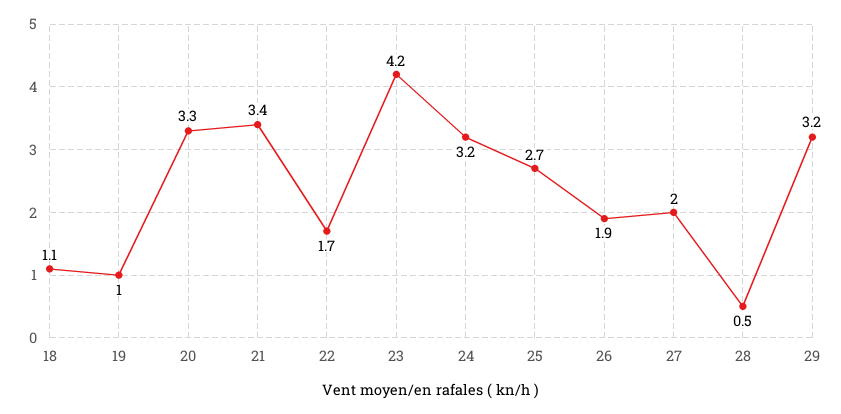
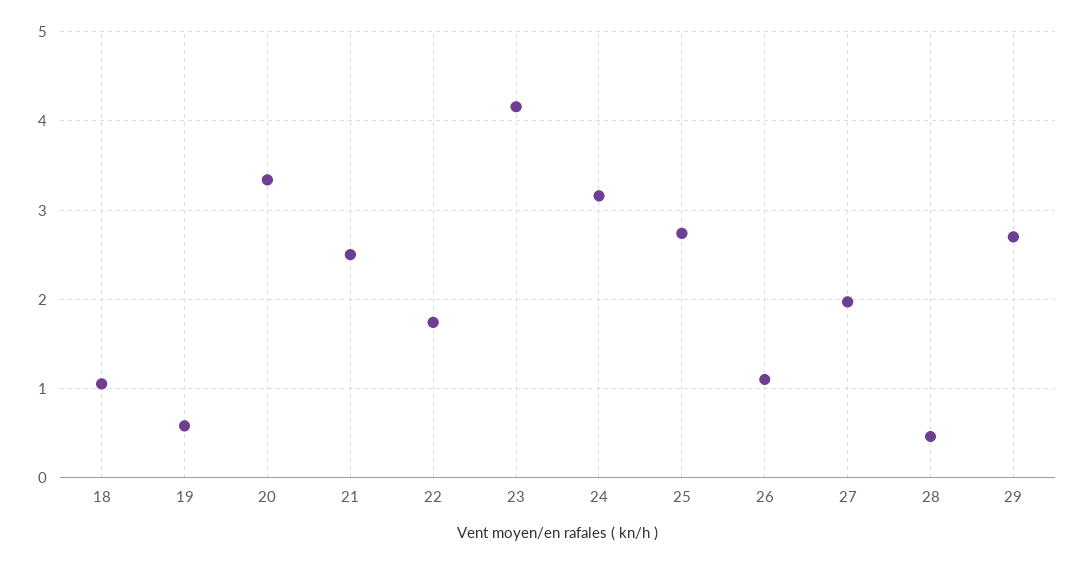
19: 1 -> 0.6
21: 3.4 -> 2.5
26: 1.9 -> 1.1
29: 3.2 -> 2.7

